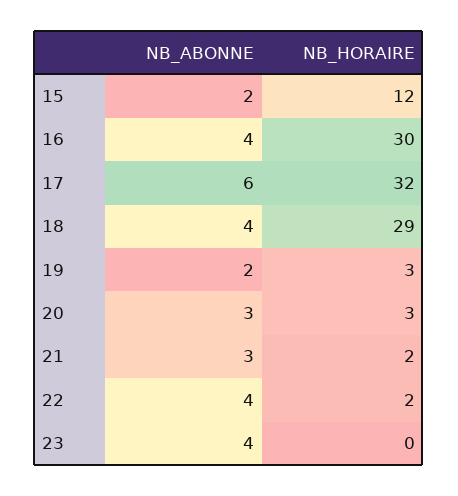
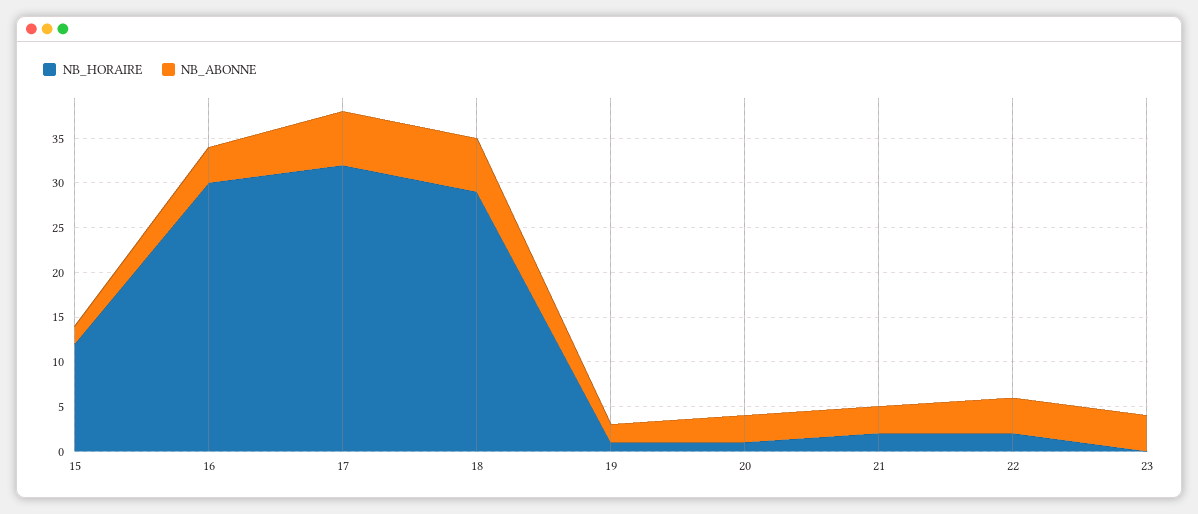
NB_ABONNE, 18: 4 -> 6
NB_HORAIRE, 19: 3 -> 1
NB_HORAIRE, 20: 3 -> 1

